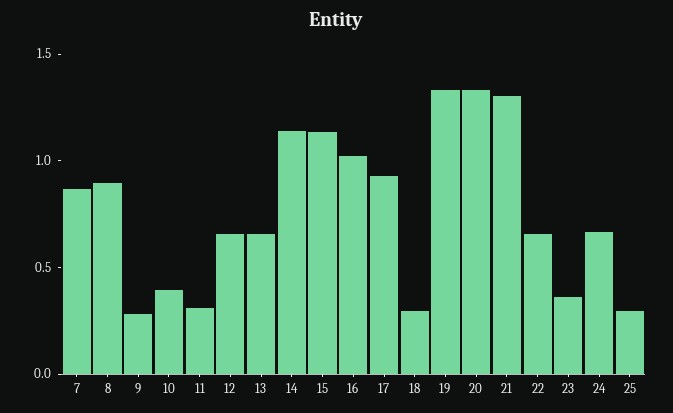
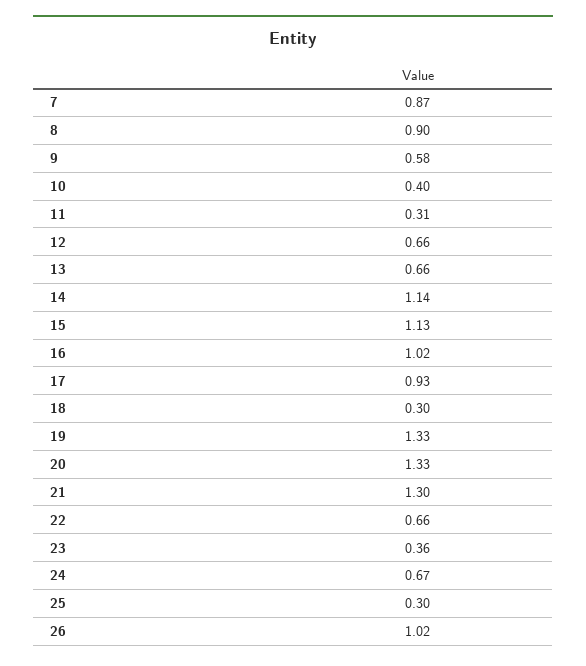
9: 0.3 -> 0.58
26: none -> 1.02

